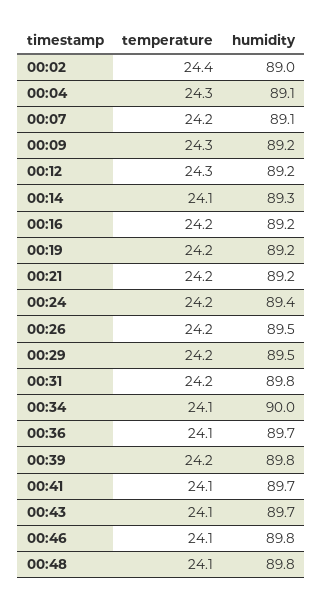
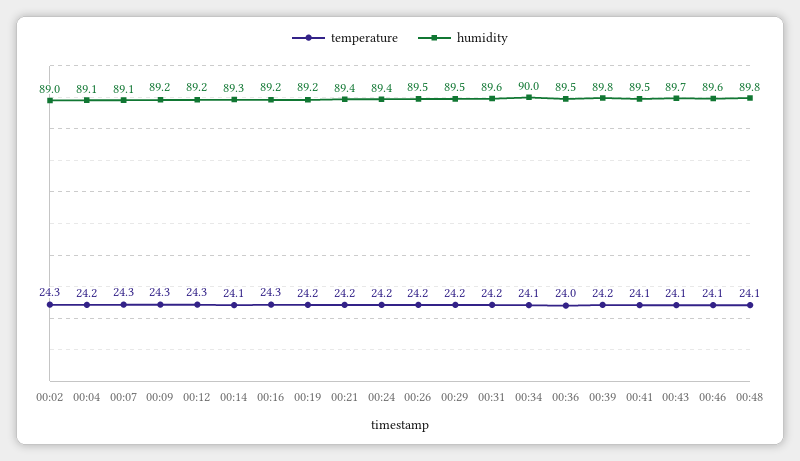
temperature, 00:02: 24.4 -> 24.3
temperature, 00:04: 24.3 -> 24.2
temperature, 00:07: 24.2 -> 24.3
temperature, 00:16: 24.2 -> 24.3
humidity, 00:21: 89.2 -> 89.4
humidity, 00:31: 89.8 -> 89.6
temperature, 00:36: 24.1 -> 24
humidity, 00:36: 89.7 -> 89.5
humidity, 00:41: 89.7 -> 89.5
humidity, 00:46: 89.8 -> 89.6

